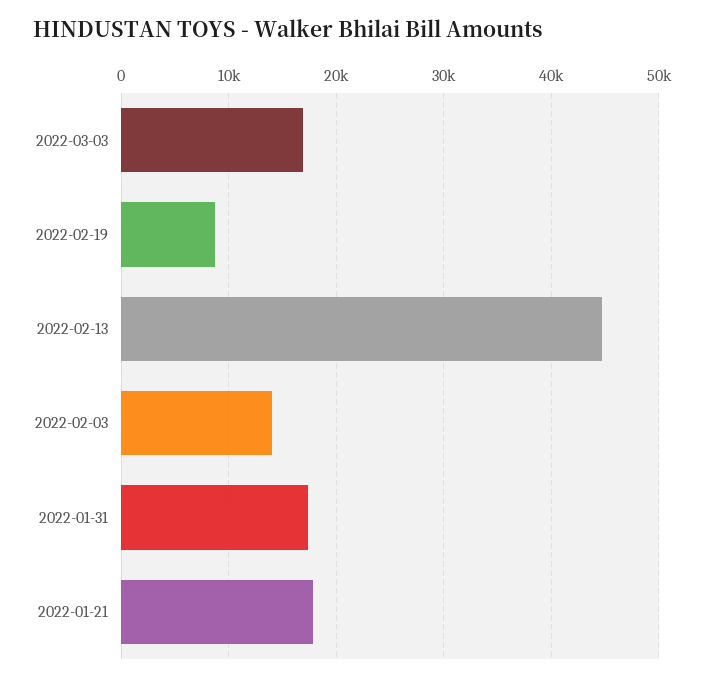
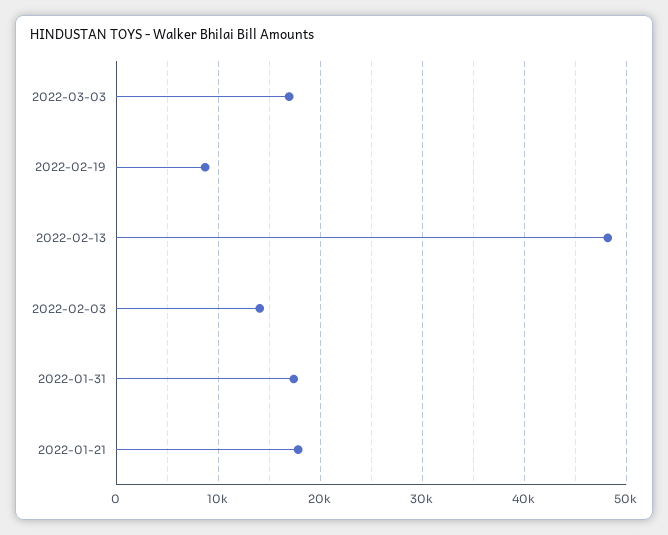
2022-02-13: 45000 -> 48000

